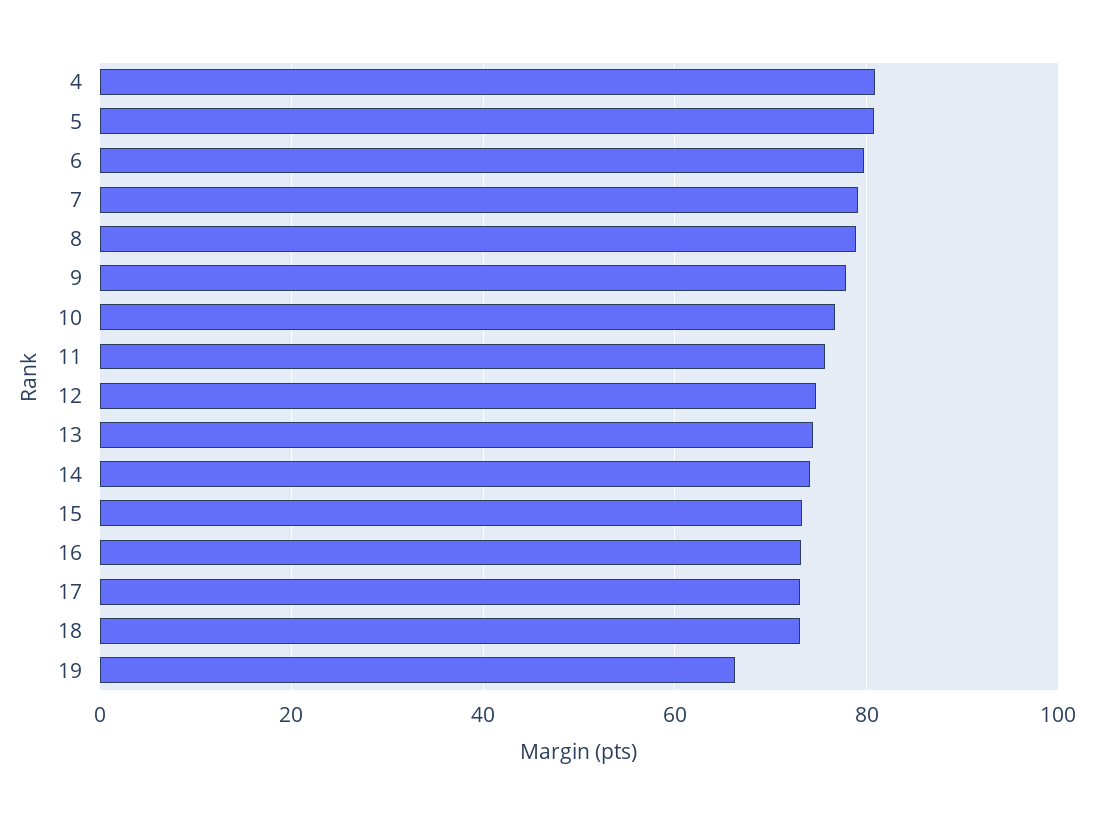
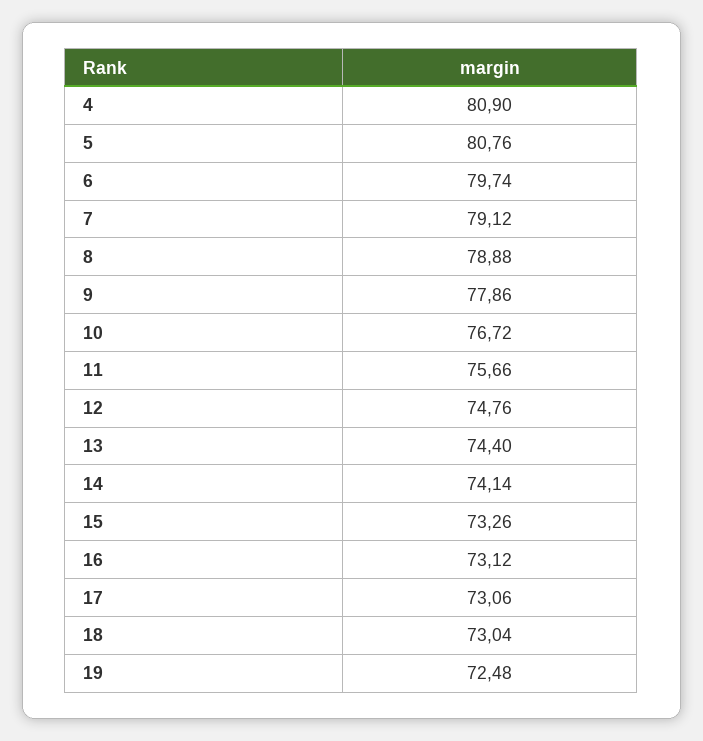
19: 66 -> 72.48

